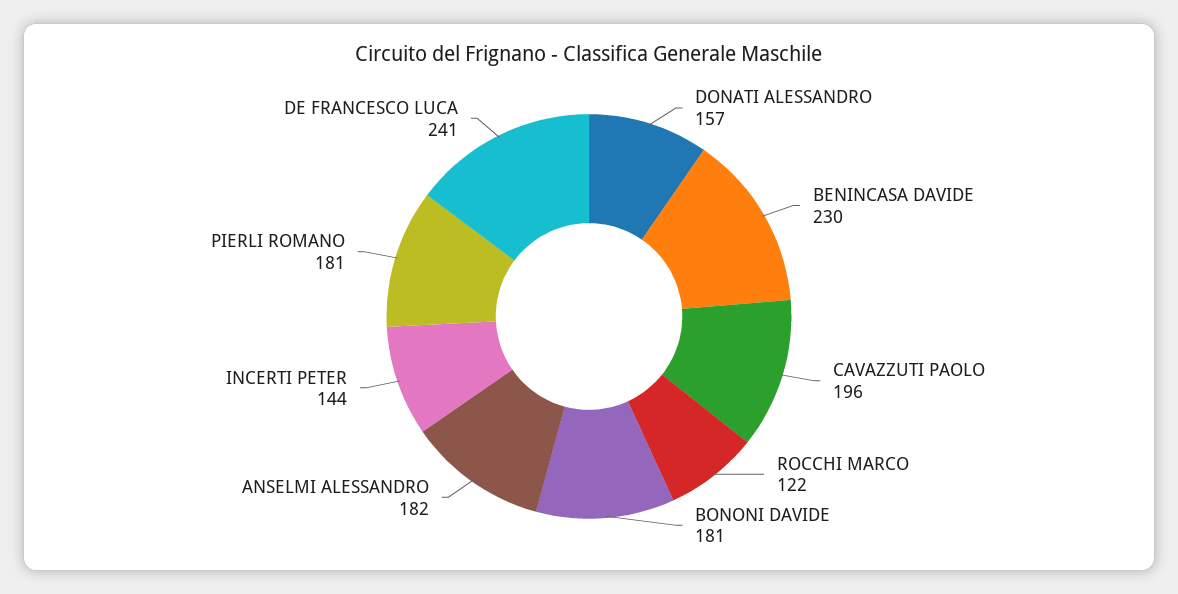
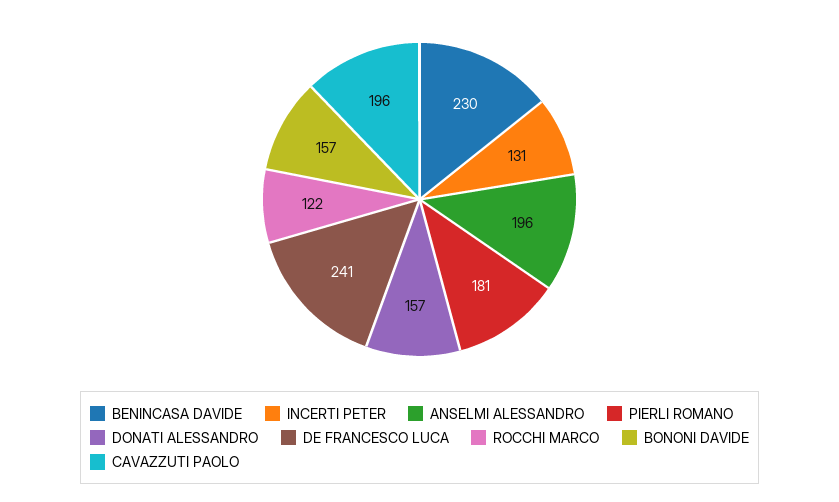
BONONI DAVIDE: 181 -> 157
ANSELMI ALESSANDRO: 182 -> 196
INCERTI PETER: 144 -> 131

